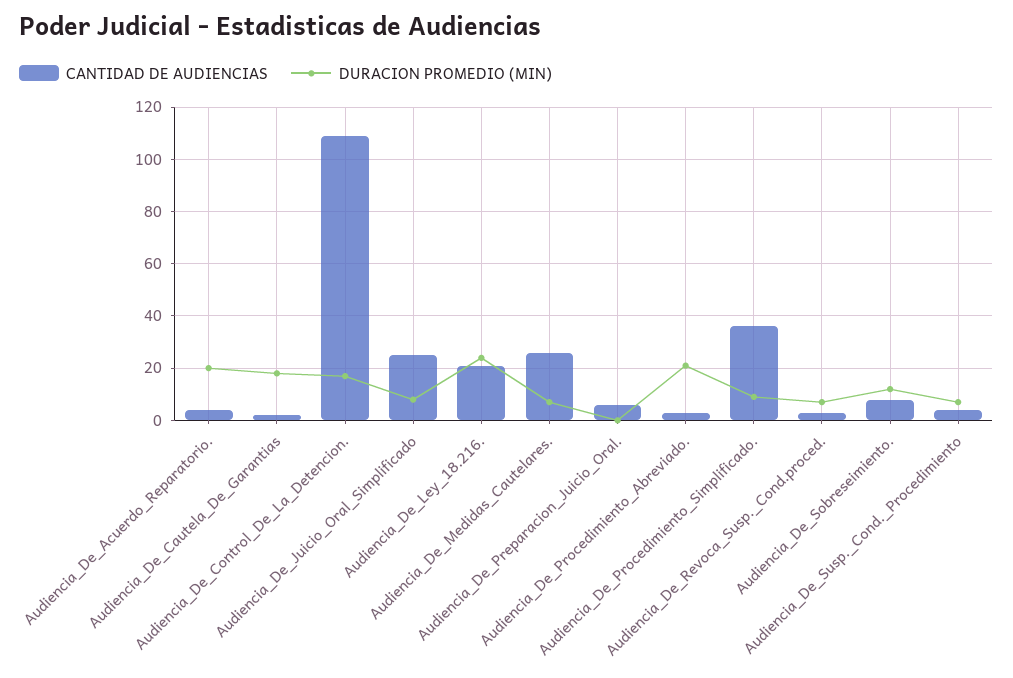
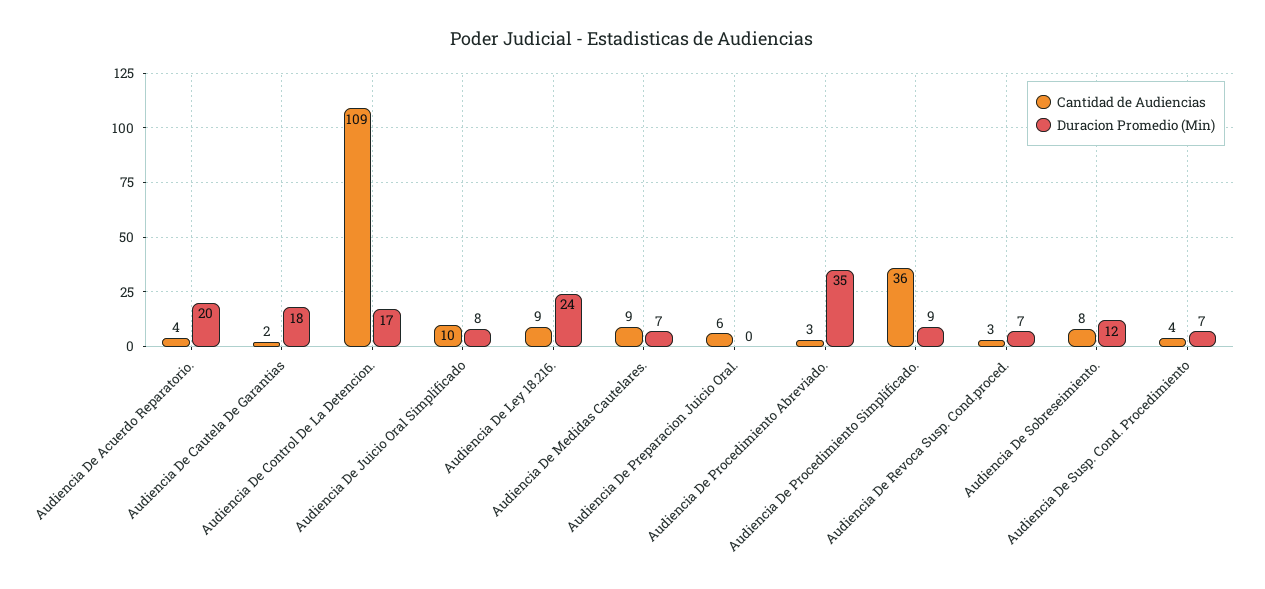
CANTIDAD DE AUDIENCIAS, Audiencia_De_Juicio_Oral_Simplificado: 25 -> 10
CANTIDAD DE AUDIENCIAS, Audiencia_De_Ley_18.216.: 20 -> 9
CANTIDAD DE AUDIENCIAS, Audiencia_De_Medidas_Cautelares.: 25 -> 9
DURACION PROMEDIO (MIN), Audiencia_De_Procedimiento_Abreviado.: 20 -> 35

